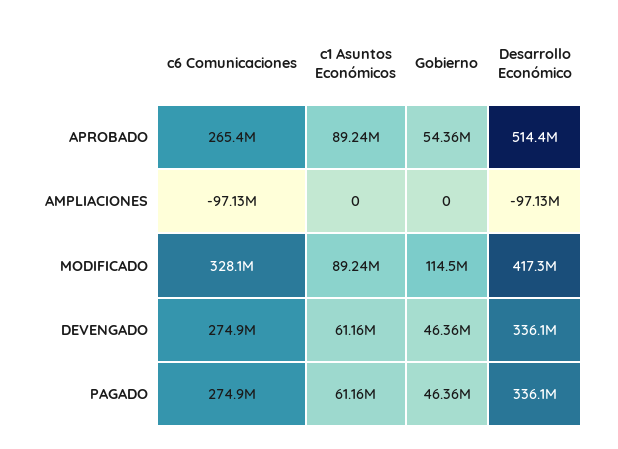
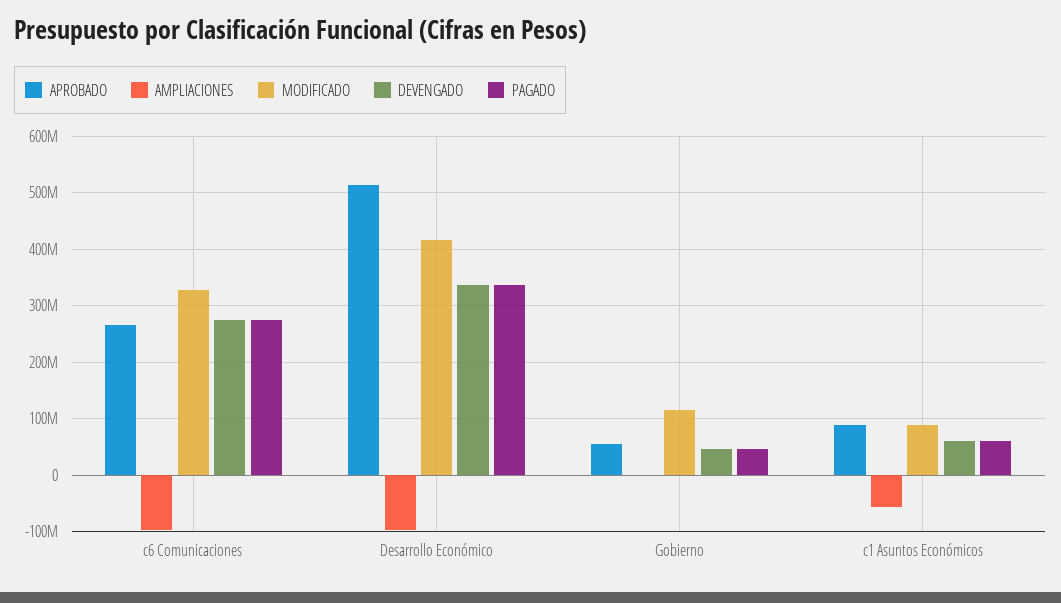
AMPLIACIONES, c1 Asuntos Económicos: 0 -> -60000000

